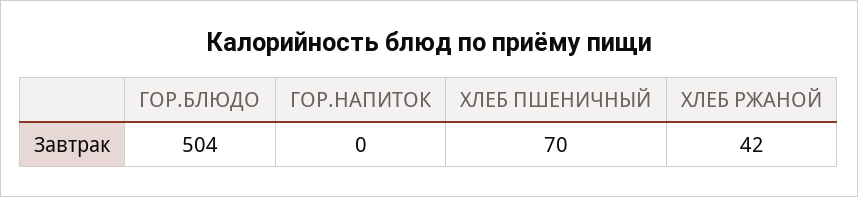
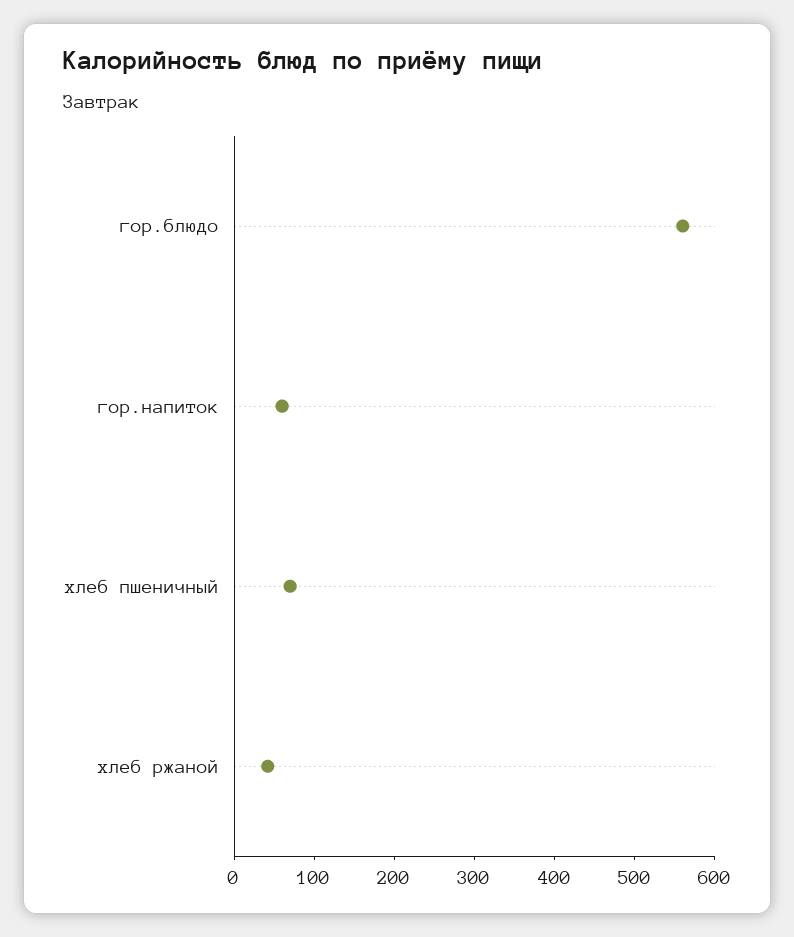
ГОР.БЛЮДО: 504 -> 560
ГОР.НАПИТОК: 0 -> 60

